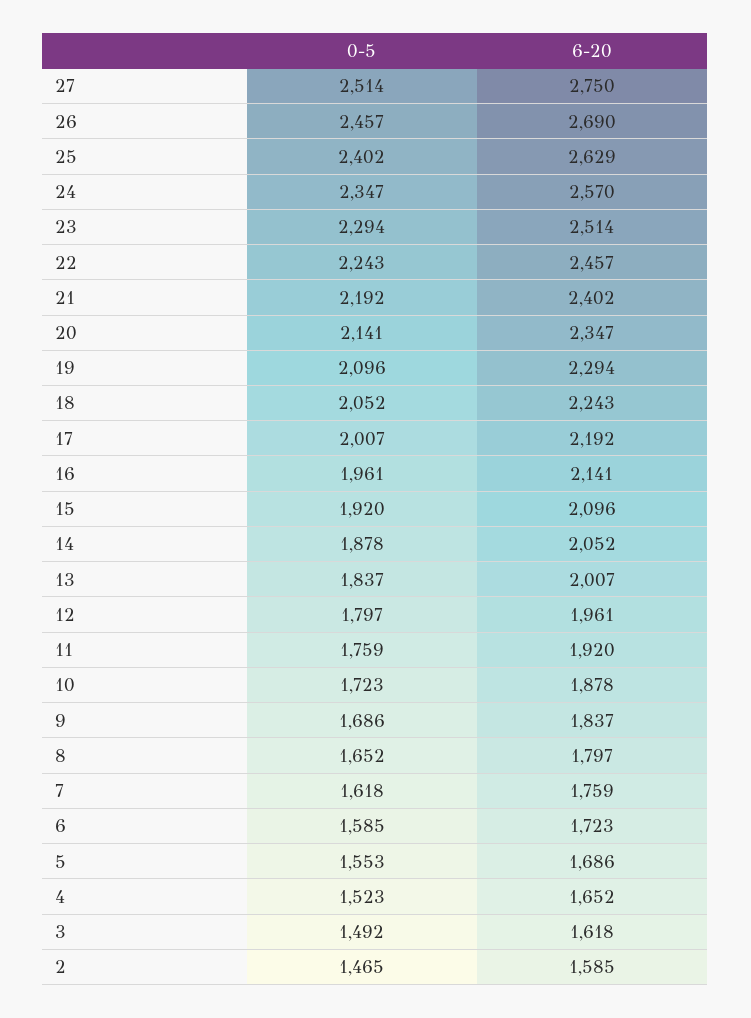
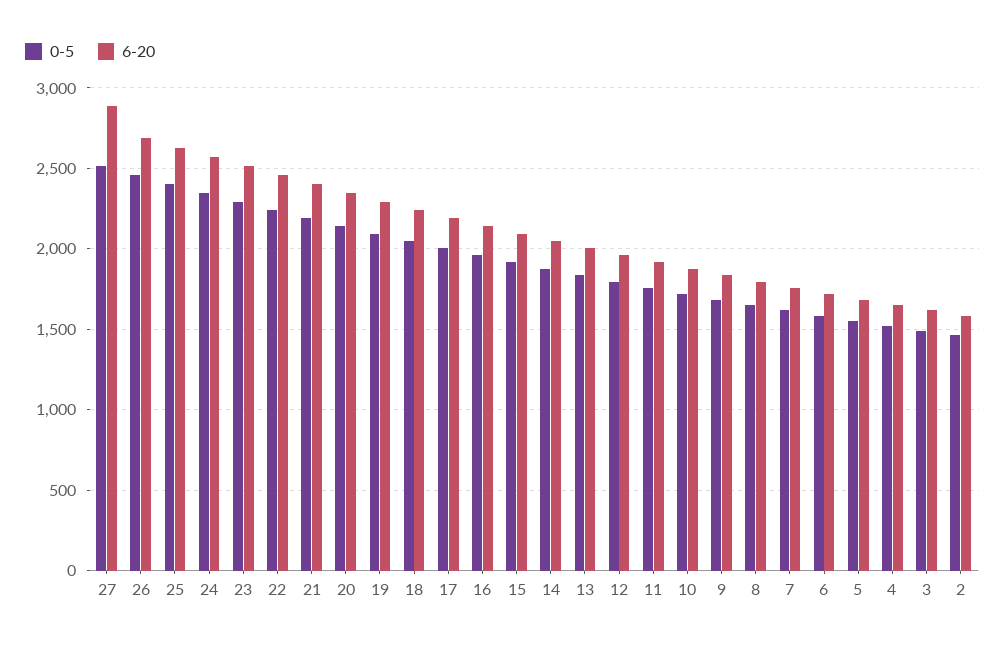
6-20, 27: 2750 -> 2900

